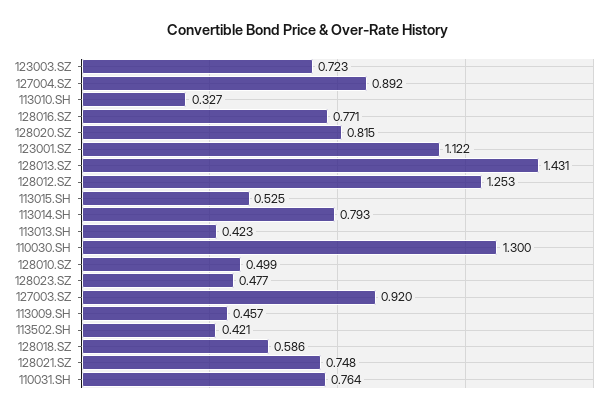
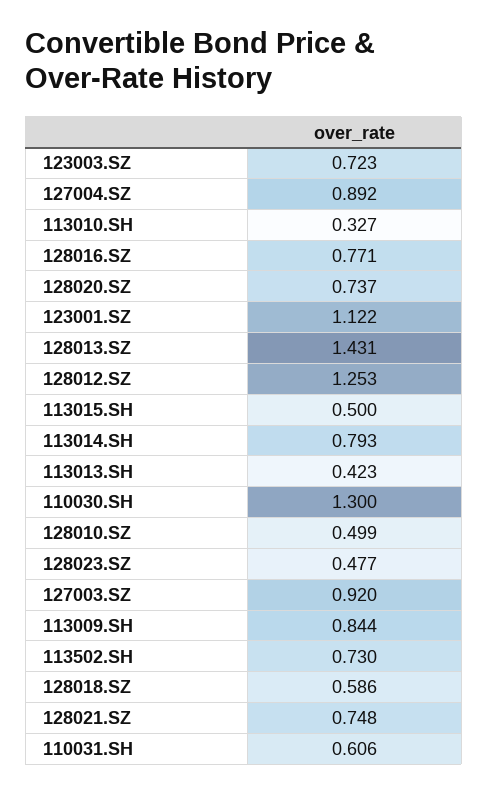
128020.SZ: 0.815 -> 0.737
113015.SH: 0.525 -> 0.5
113009.SH: 0.457 -> 0.844
113502.SH: 0.421 -> 0.73
110031.SH: 0.764 -> 0.606

